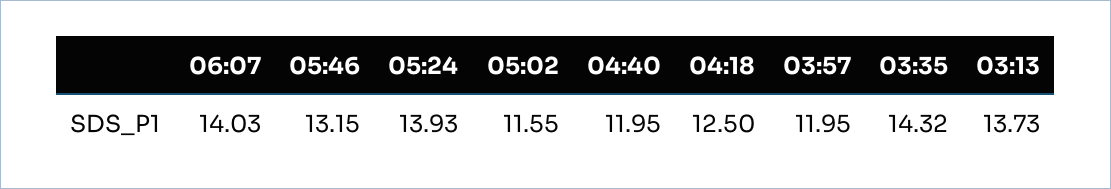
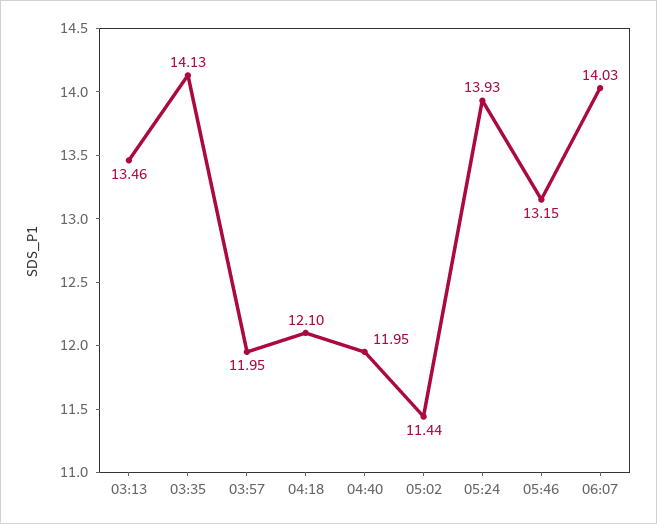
05:02: 11.55 -> 11.44
04:18: 12.5 -> 12.1
03:35: 14.32 -> 14.13
03:13: 13.73 -> 13.46

